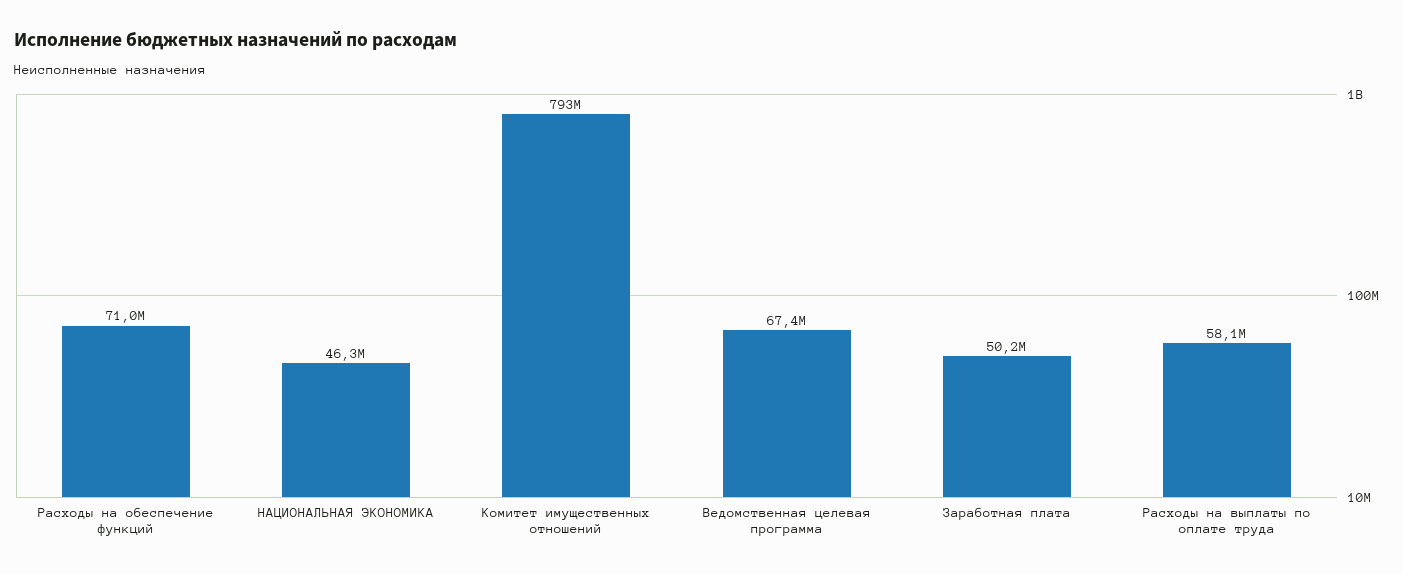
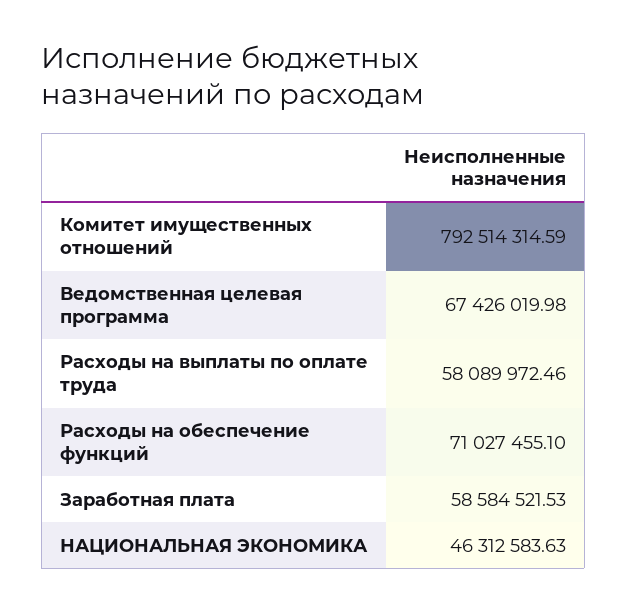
Заработная плата: 50200000 -> 58584521.53

